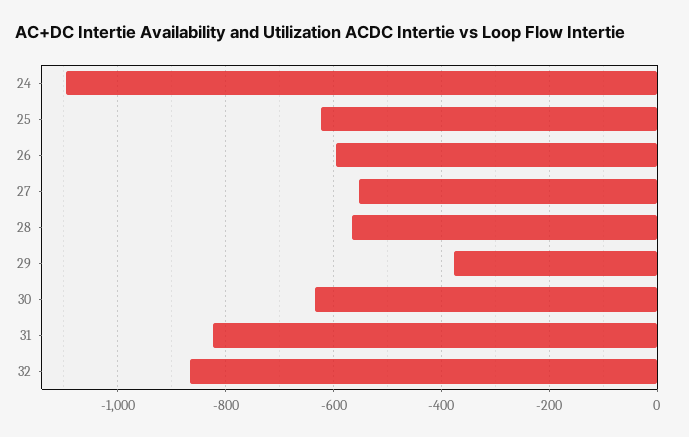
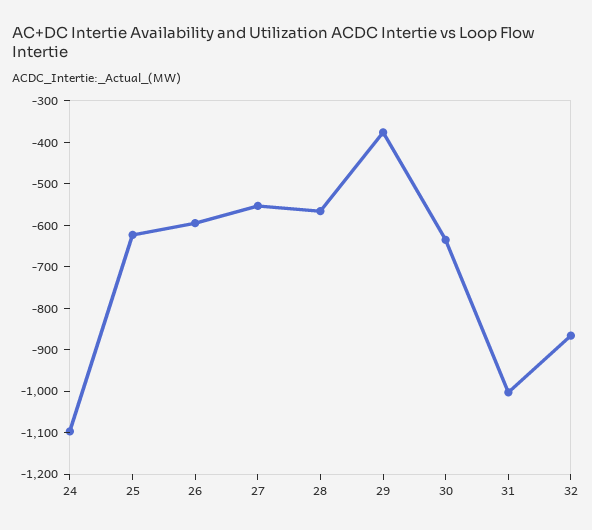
31: -820 -> -1000

